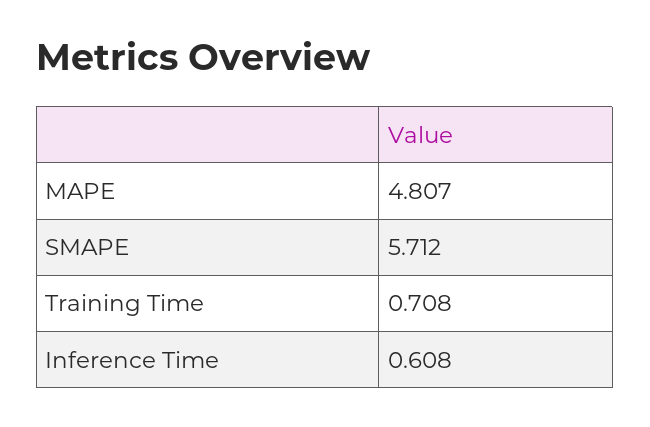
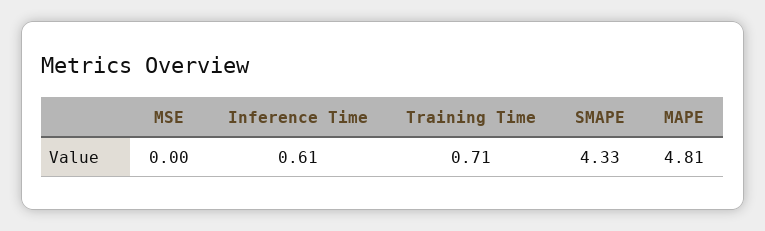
SMAPE: 5.712 -> 4.33
MSE: none -> 0

